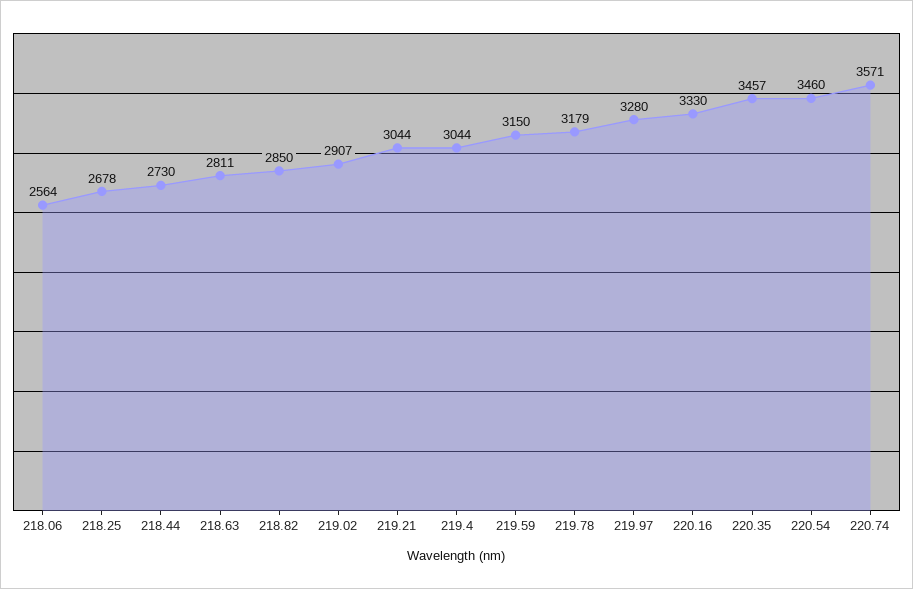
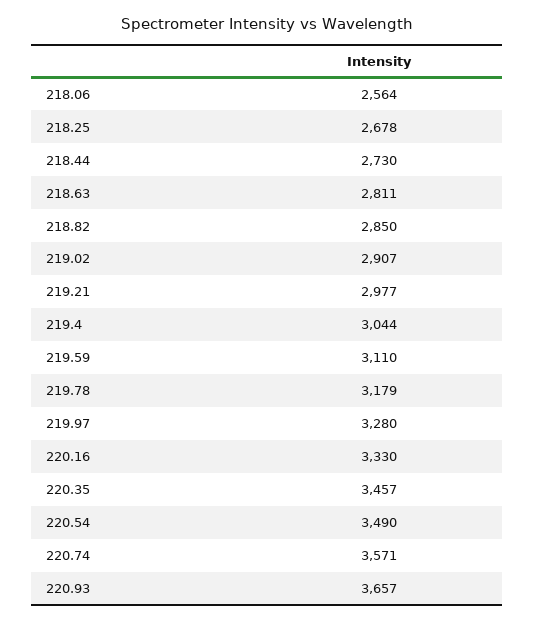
219.21: 3044 -> 2977
219.59: 3150 -> 3110
220.54: 3460 -> 3490
220.93: none -> 3657

